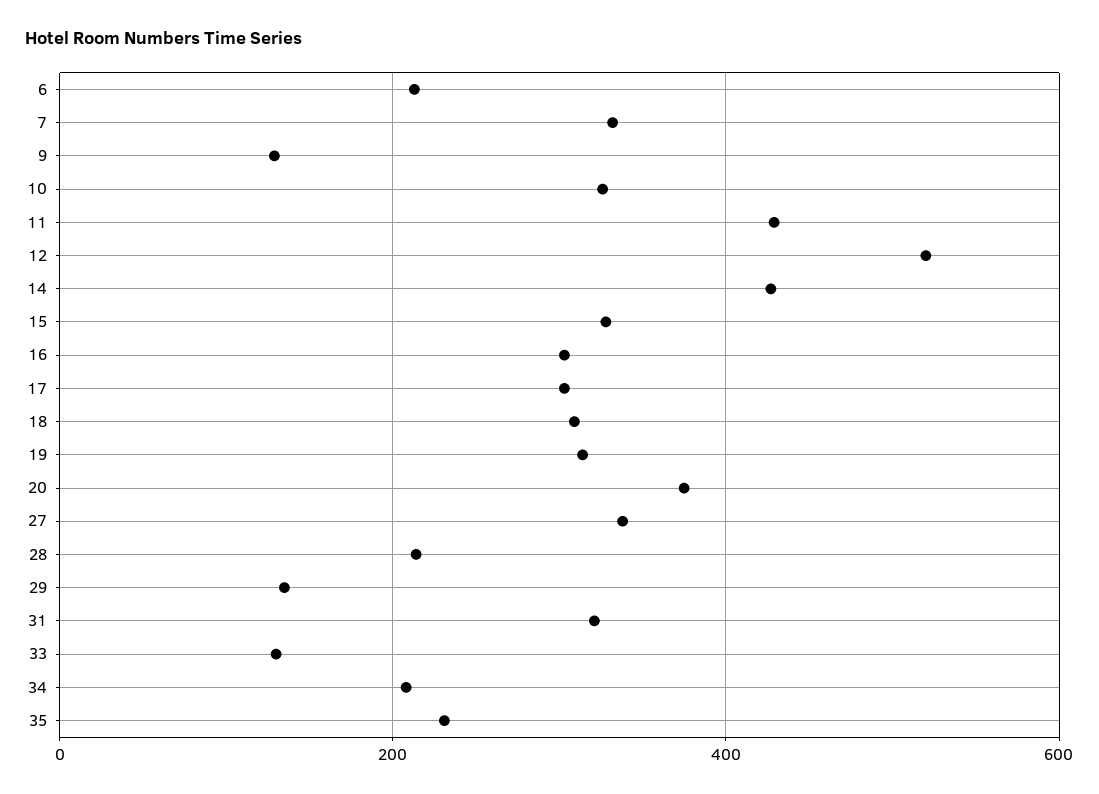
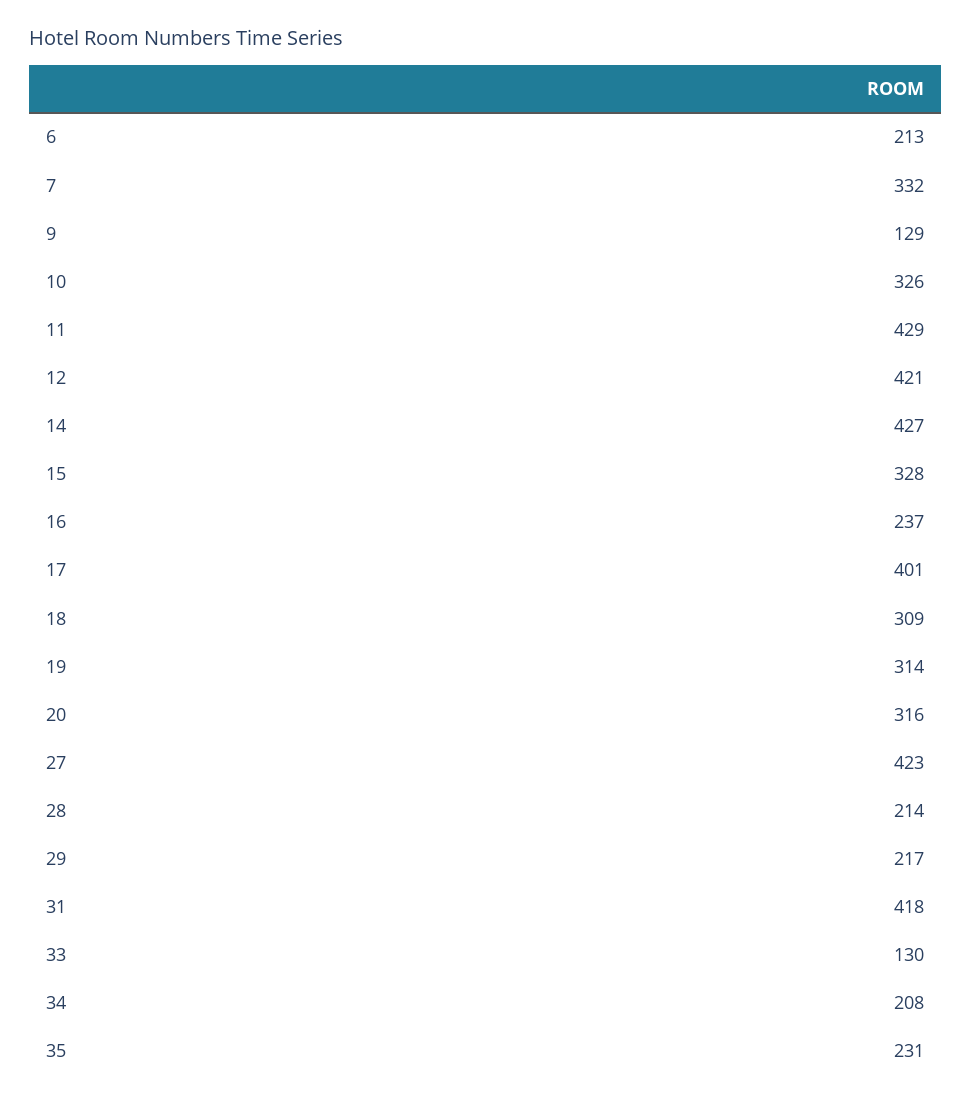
12: 520 -> 421
16: 300 -> 237
17: 300 -> 401
20: 380 -> 316
27: 340 -> 423
29: 140 -> 217
31: 320 -> 418

